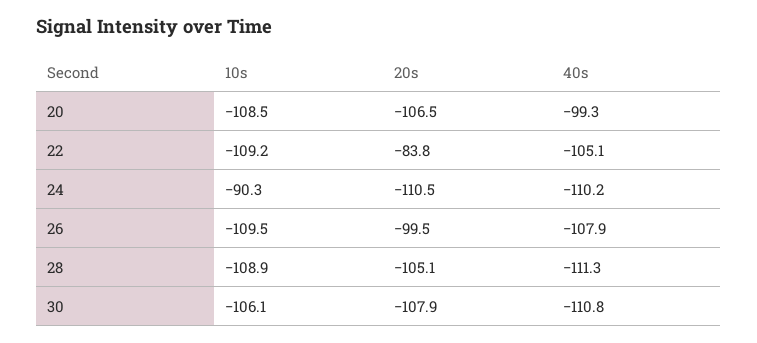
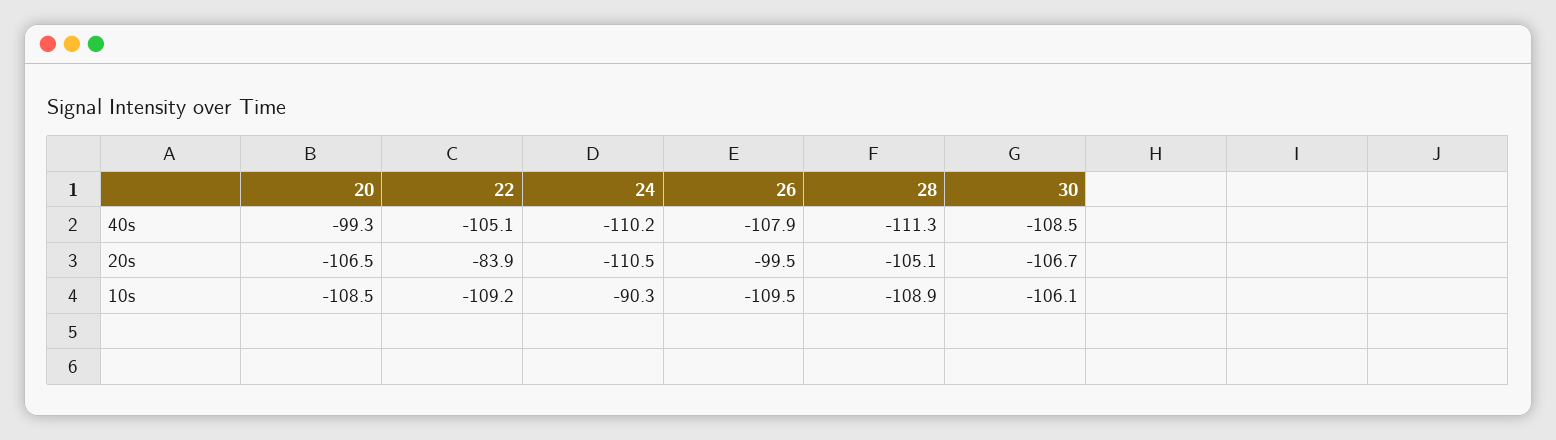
20s, 22: -83.8 -> -83.9
20s, 30: -107.9 -> -106.7
40s, 30: -110.8 -> -108.5

